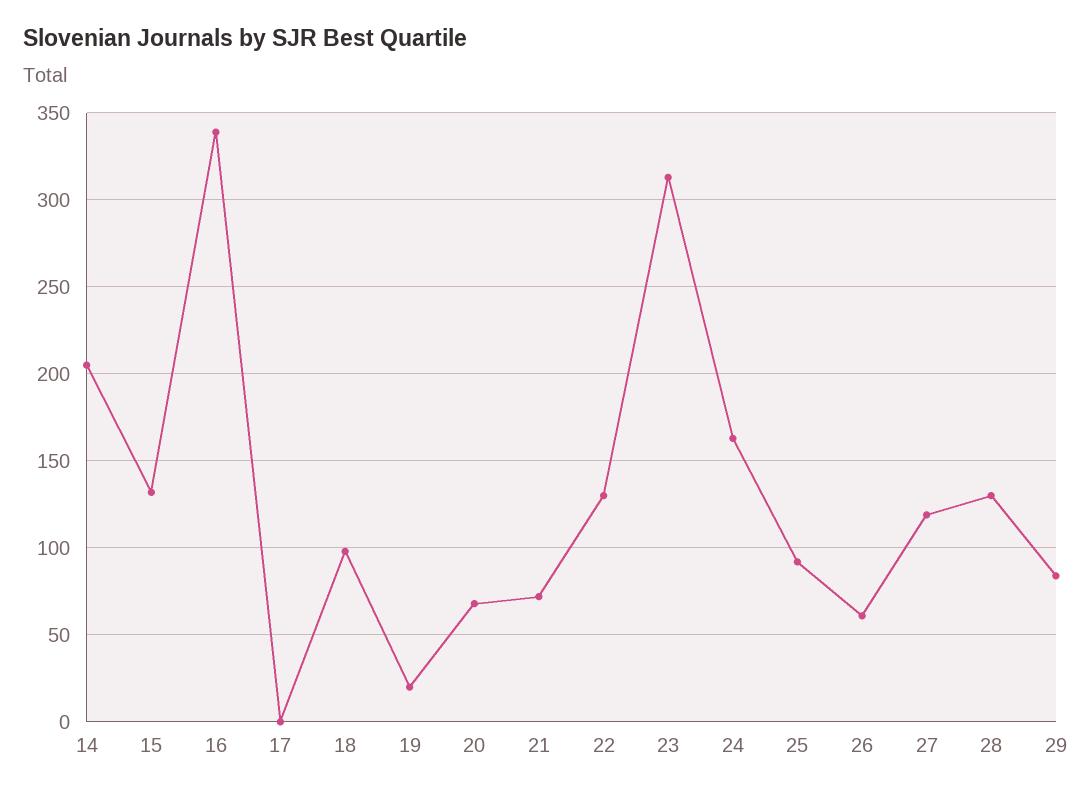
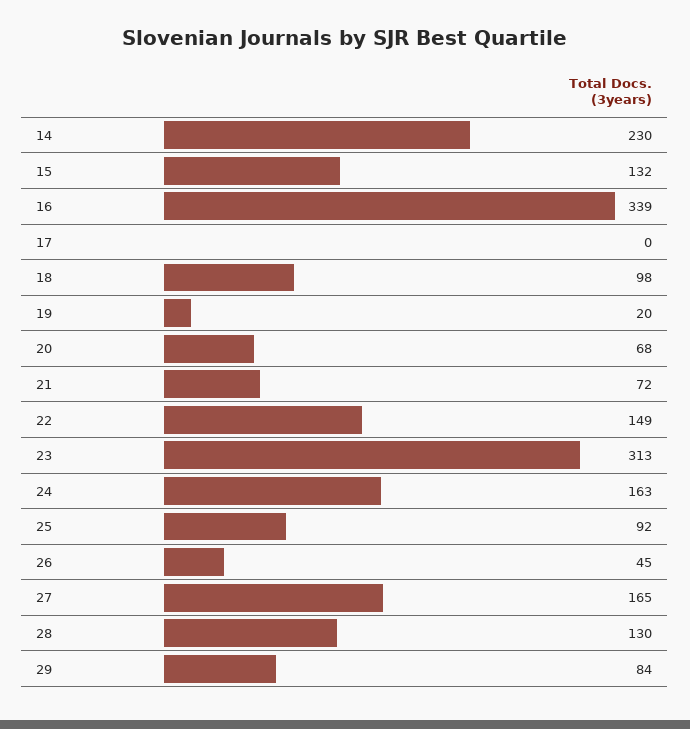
14: 205 -> 230
22: 130 -> 149
26: 60 -> 45
27: 120 -> 165

